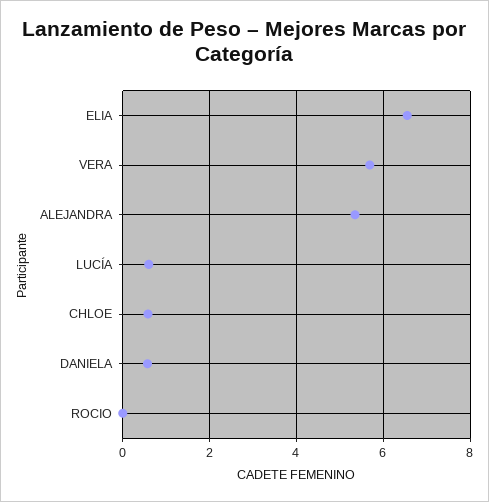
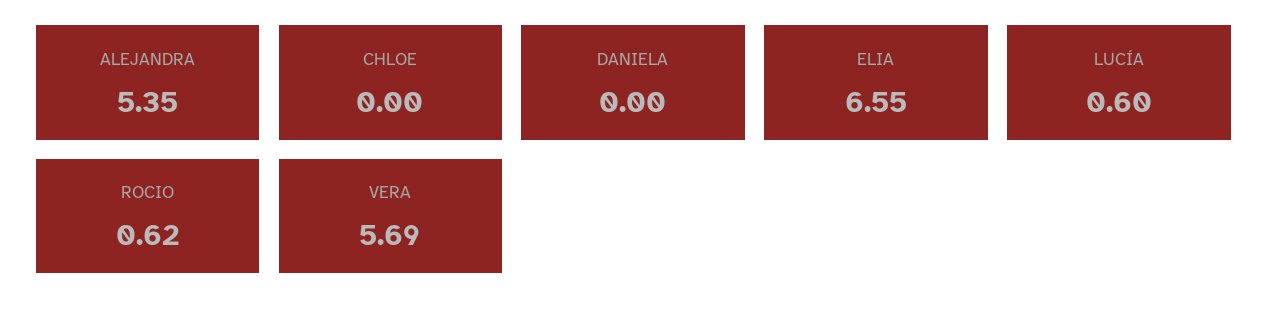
CHLOE: 0.6 -> 0
DANIELA: 0.6 -> 0
ROCIO: 0 -> 0.62

